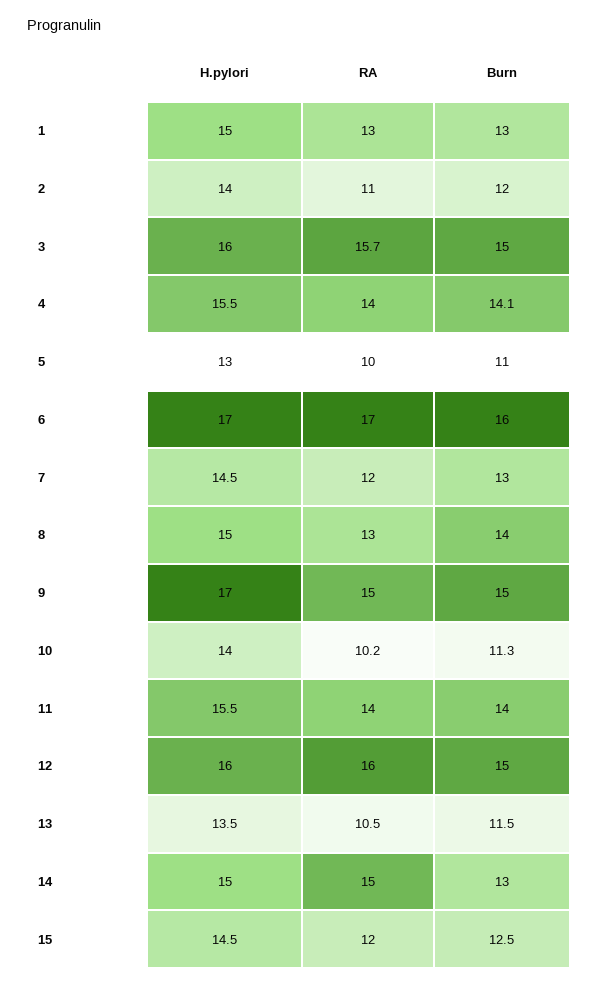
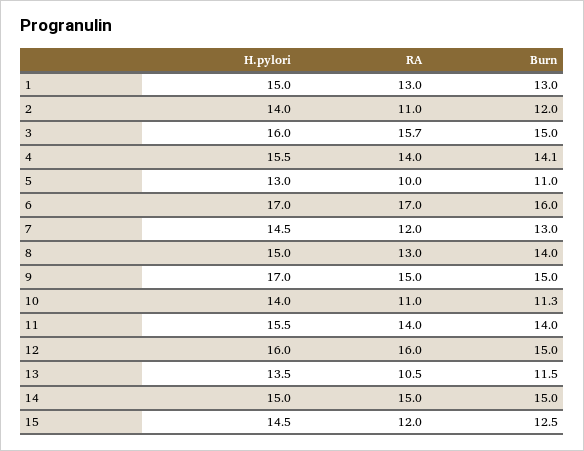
RA, 10: 10.2 -> 11
Burn, 14: 13 -> 15

